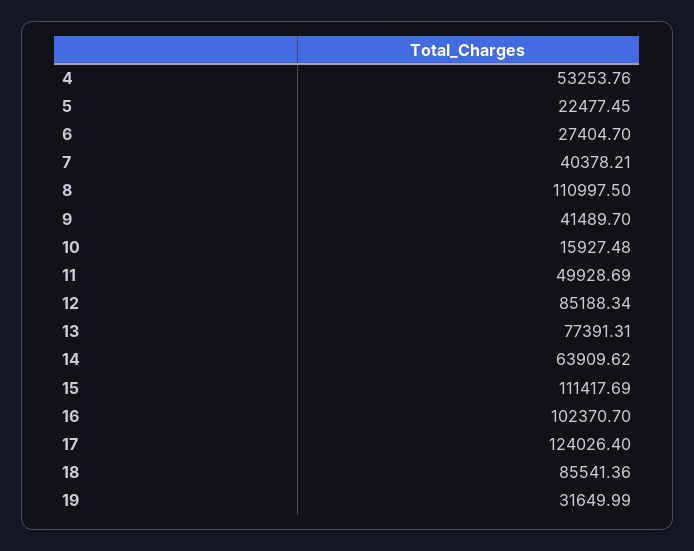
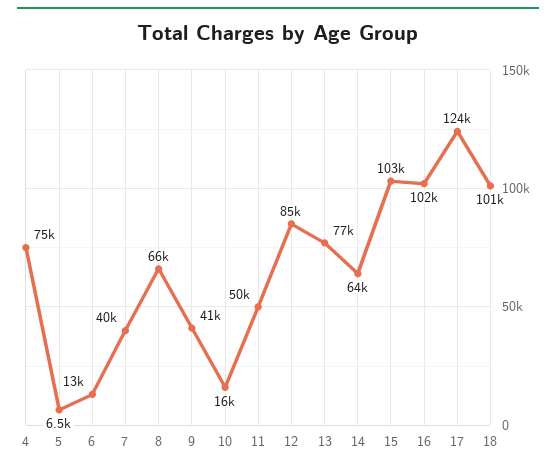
4: 53253.76 -> 75000
5: 22477.45 -> 6500
6: 27404.7 -> 13000
8: 110997.5 -> 66000
15: 111417.69 -> 103000
18: 85541.36 -> 101000
19: 31649.99 -> none

